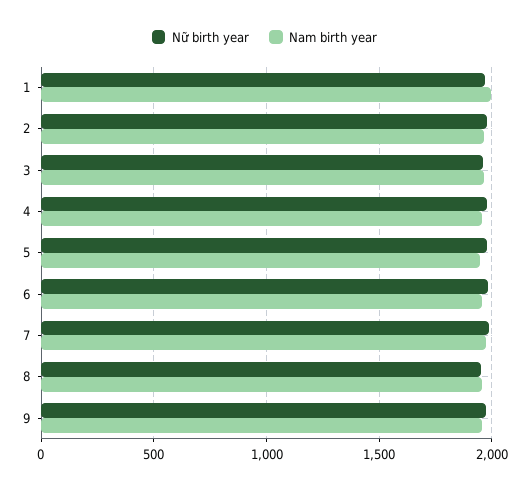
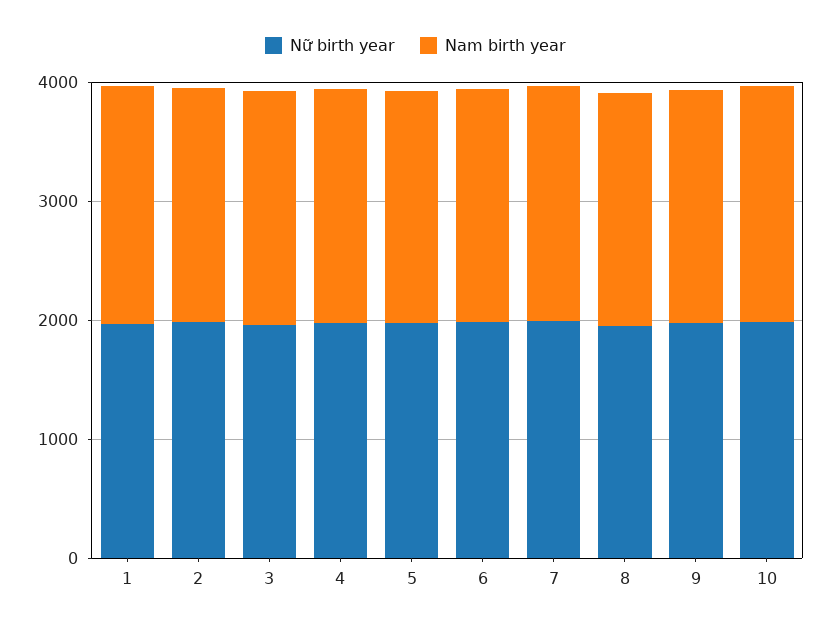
Nữ birth year, 10: none -> 2000
Nam birth year, 10: none -> 2000

